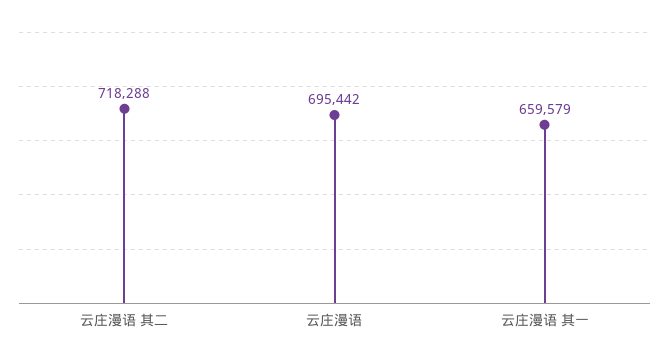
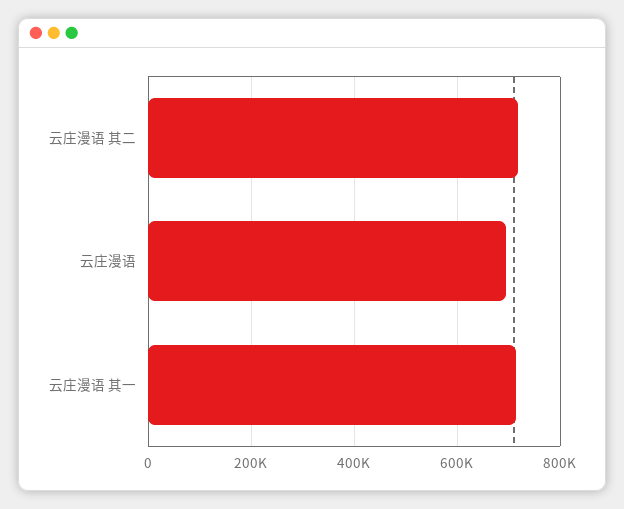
云庄漫语 其一: 659579 -> 720000

